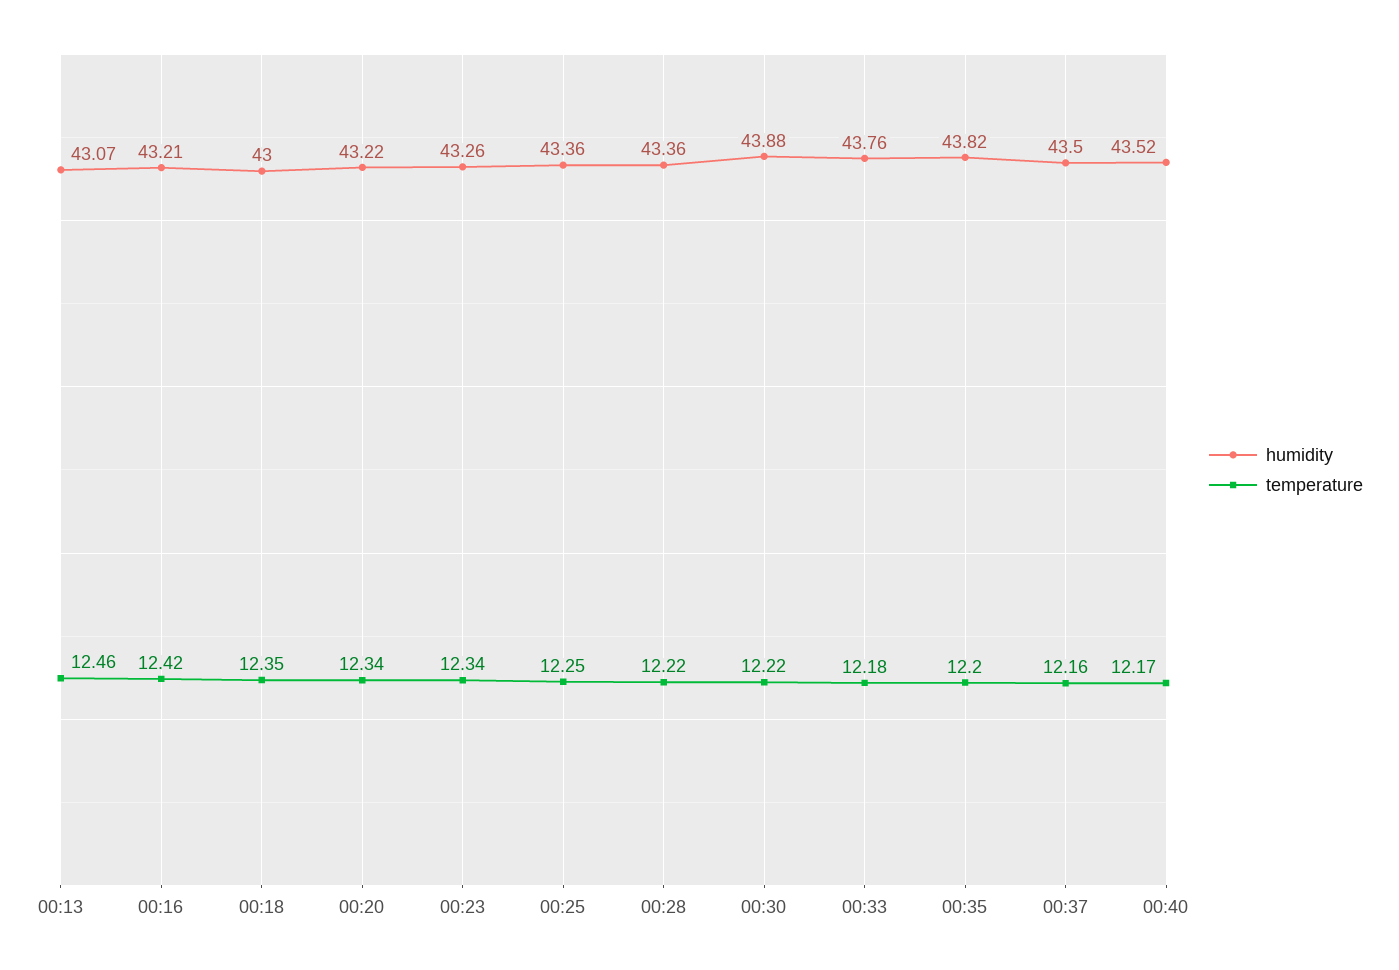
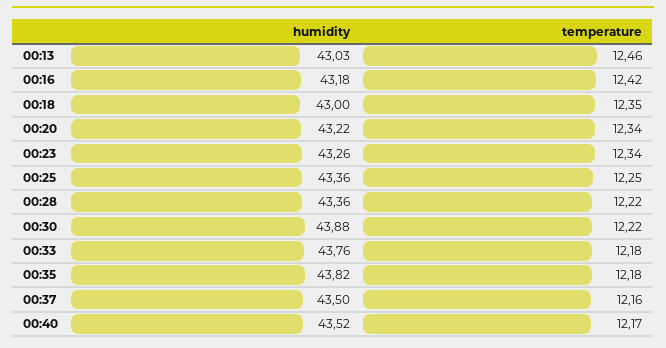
humidity, 00:13: 43.07 -> 43.03
humidity, 00:16: 43.21 -> 43.18
temperature, 00:35: 12.2 -> 12.18

